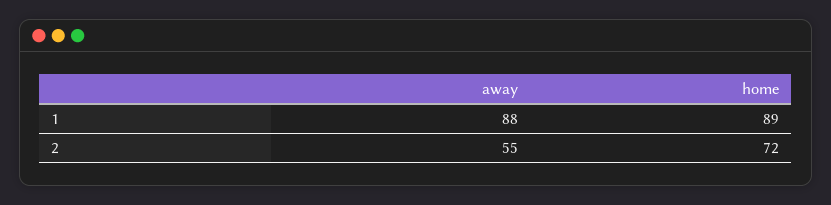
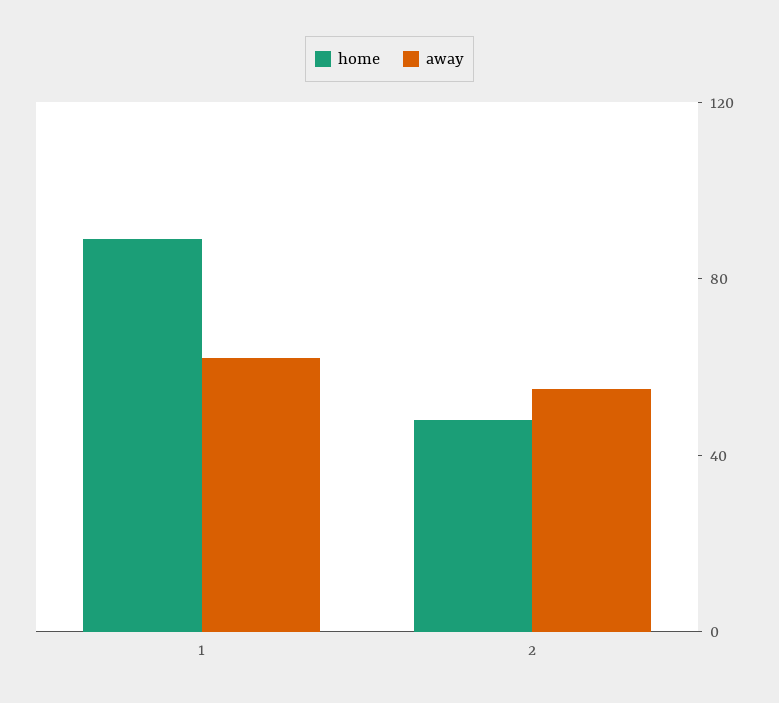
away, 1: 88 -> 60
home, 2: 72 -> 50

